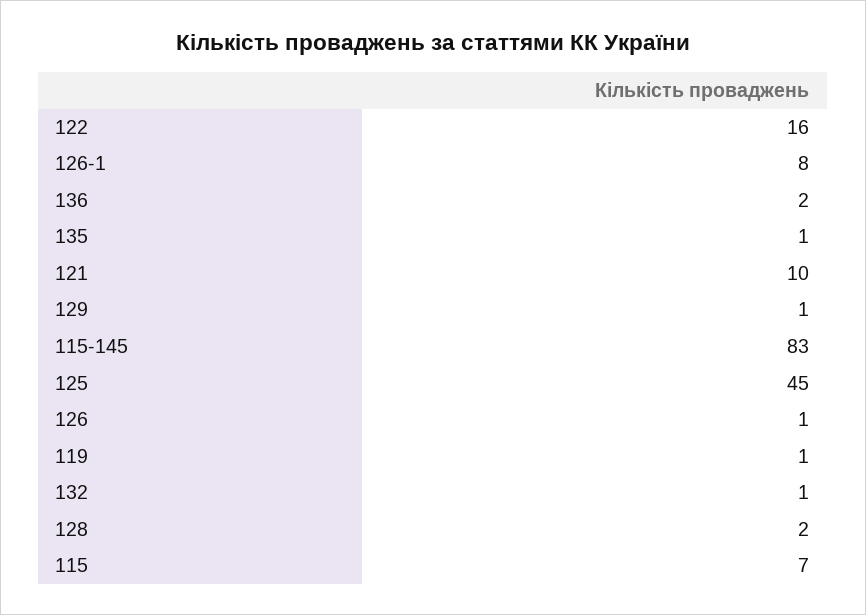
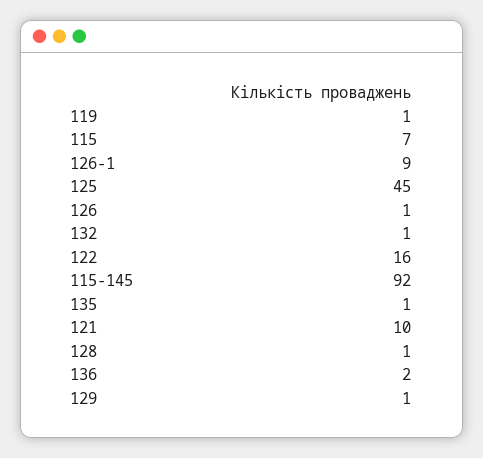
126-1: 8 -> 9
115-145: 83 -> 92
128: 2 -> 1

